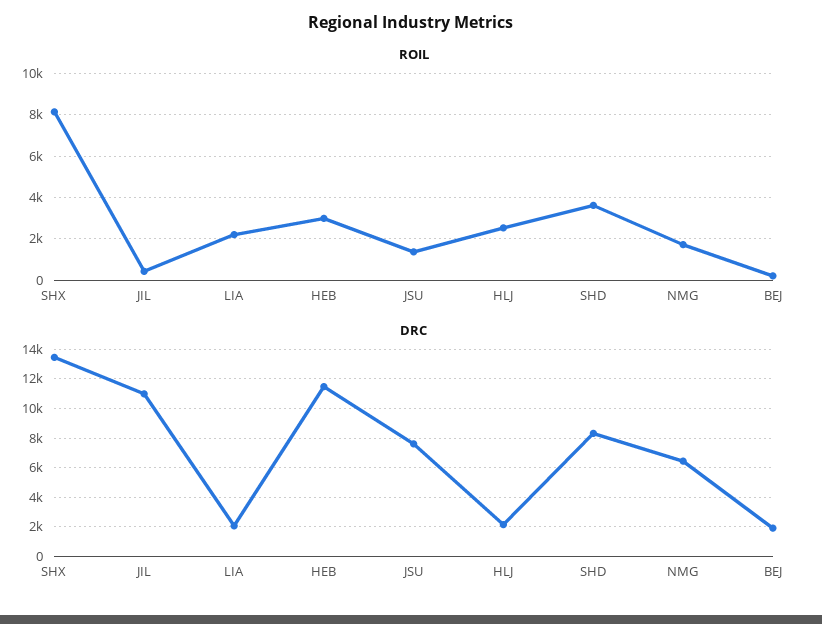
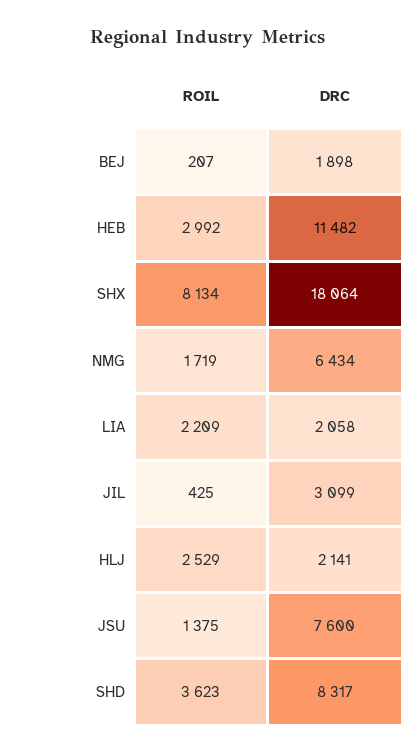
DRC, SHX: 13500 -> 18064
DRC, JIL: 11000 -> 3099

